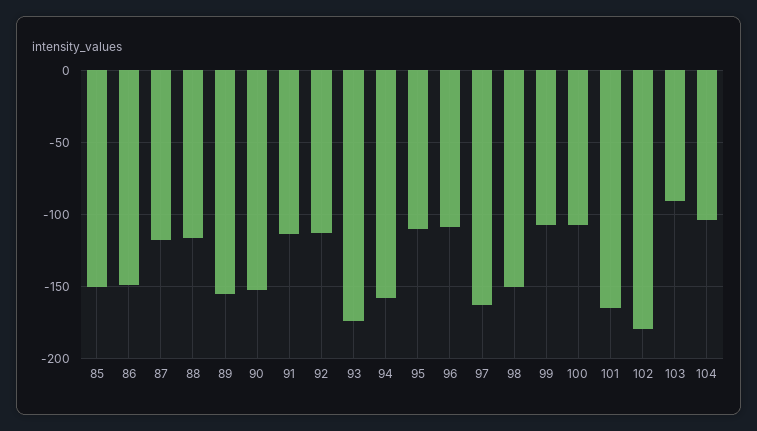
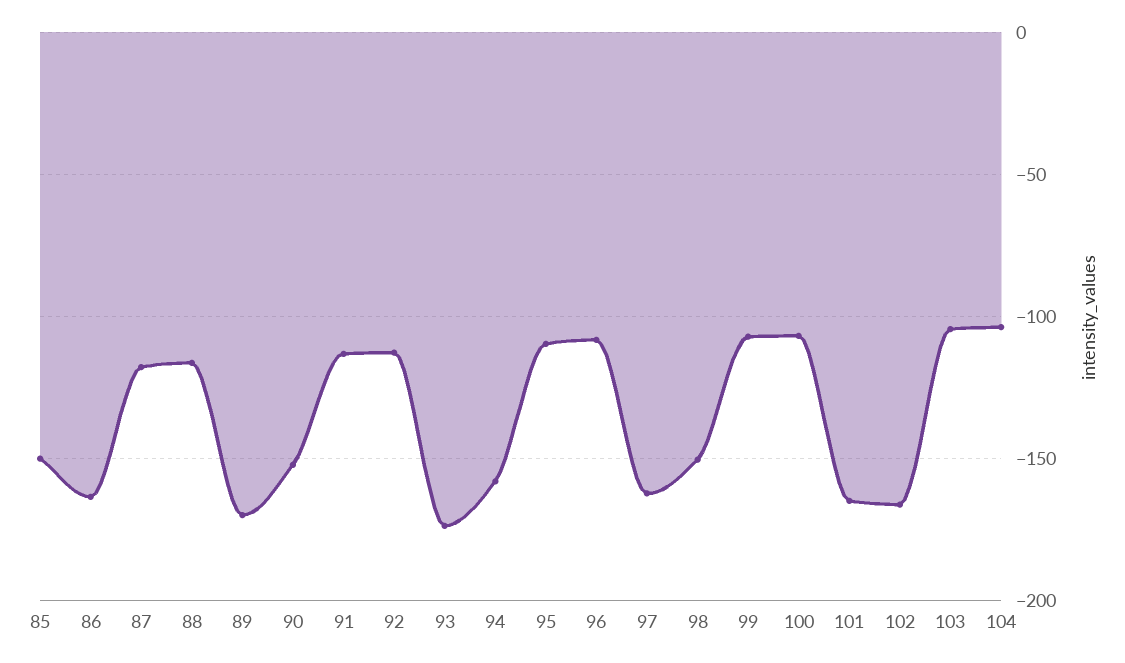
86: -150 -> -165
89: -155 -> -170
102: -180 -> -165
103: -90 -> -105

